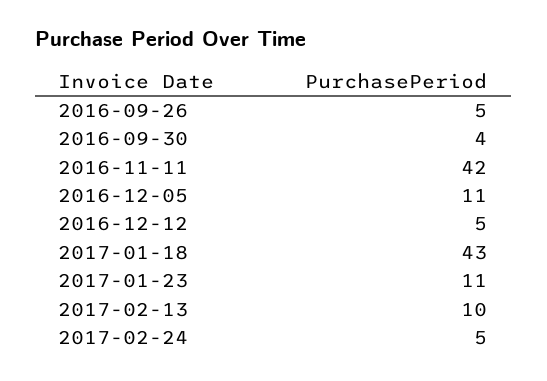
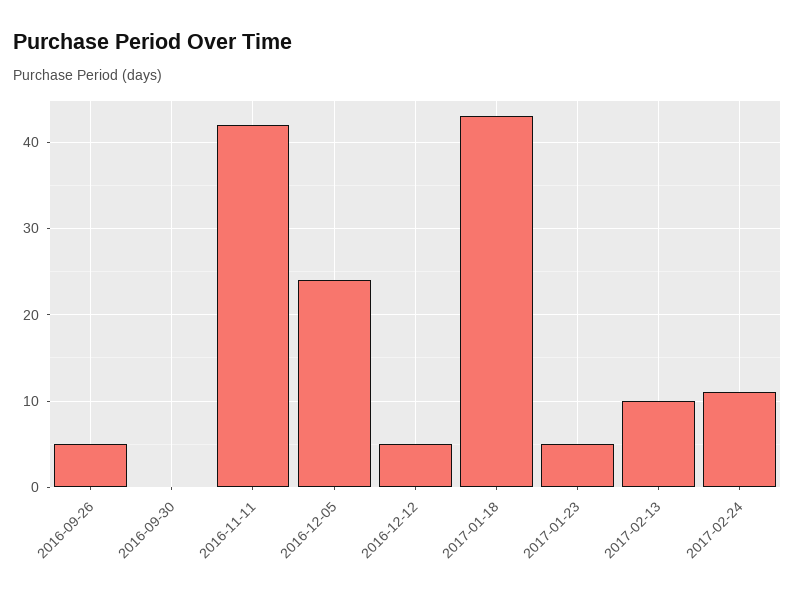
2016-09-30: 4 -> 0
2016-12-05: 11 -> 24
2017-01-23: 11 -> 5
2017-02-24: 5 -> 11

